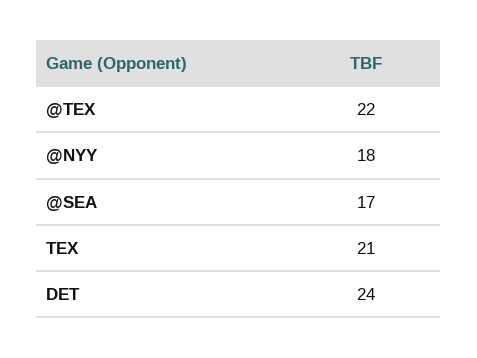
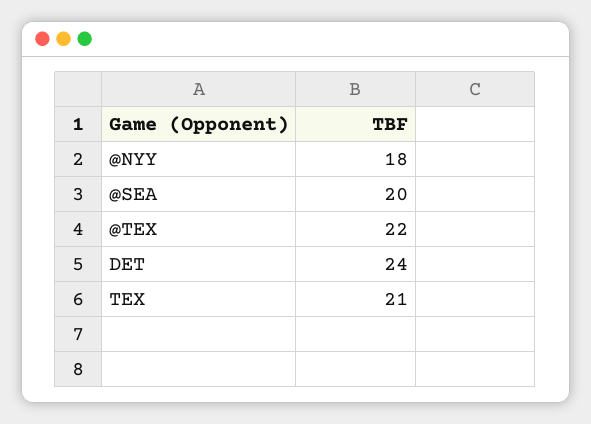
@SEA: 17 -> 20

